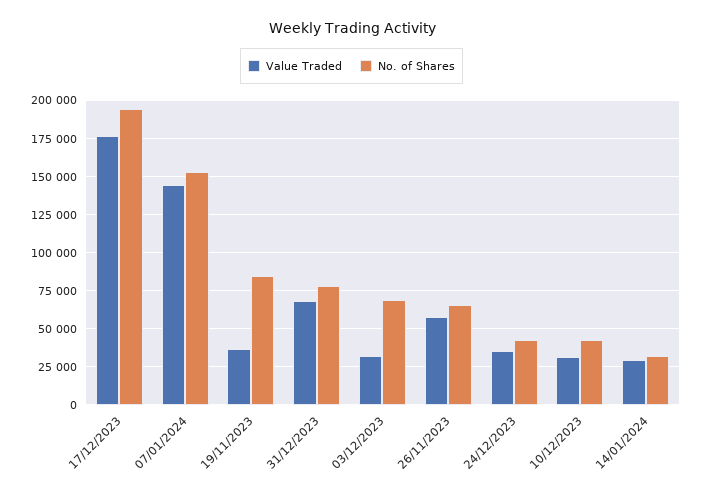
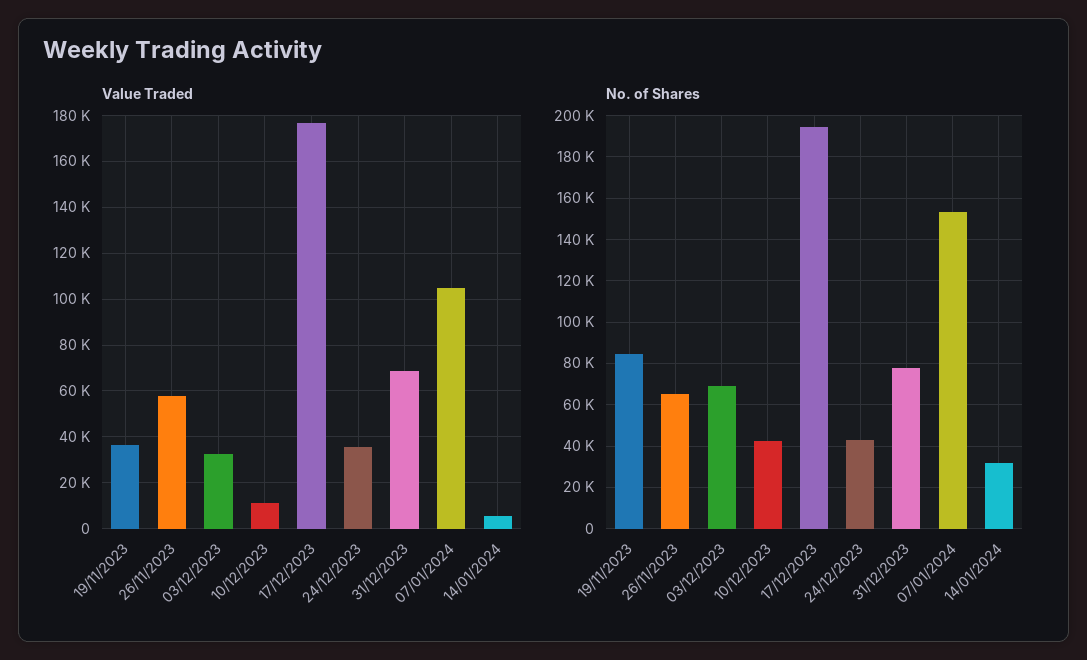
Value Traded, 07/01/2024: 145000 -> 105000
Value Traded, 10/12/2023: 30000 -> 10000
Value Traded, 14/01/2024: 30000 -> 5000

